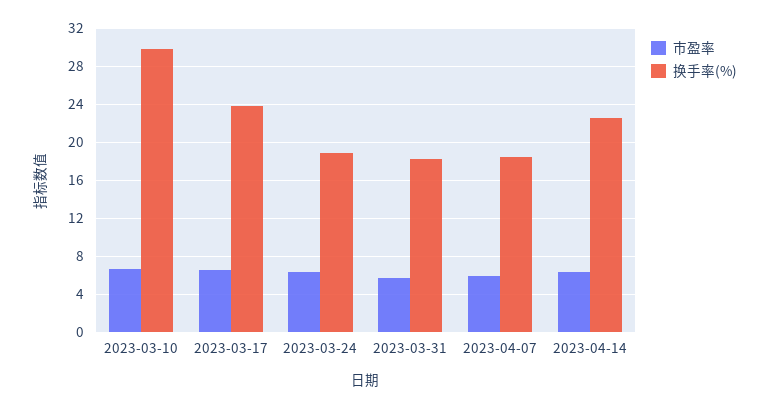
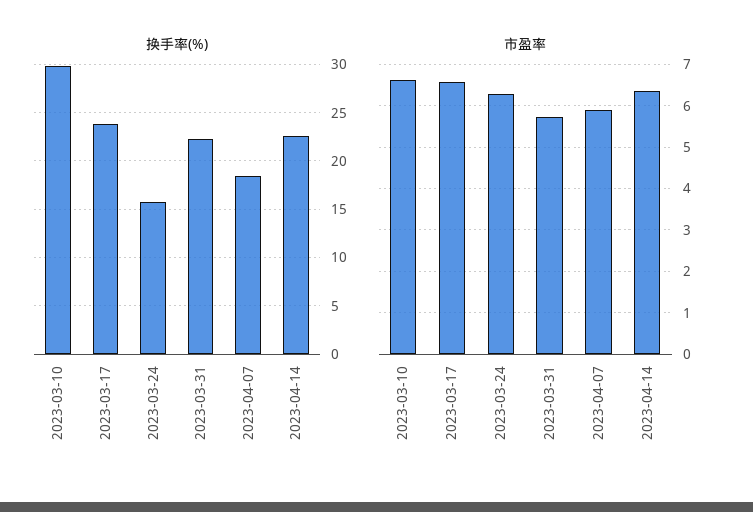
换手率(%), 2023-03-24: 19 -> 16
换手率(%), 2023-03-31: 18 -> 22

